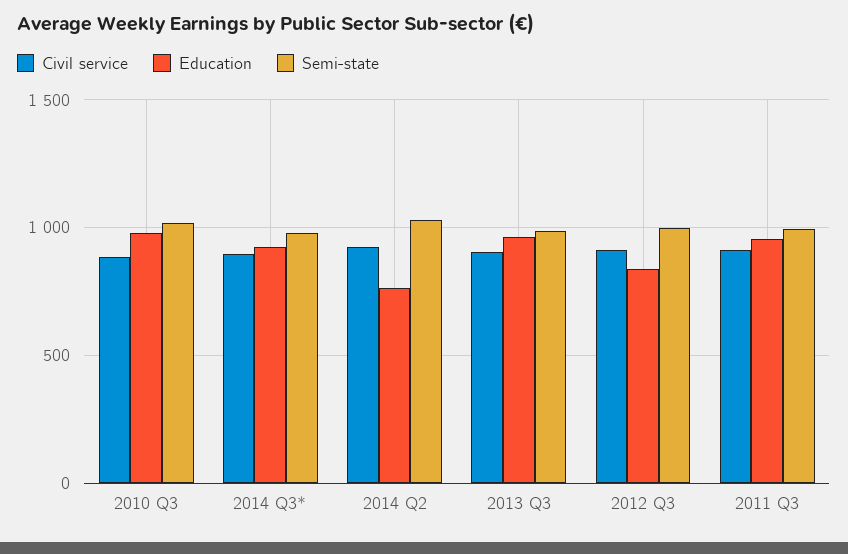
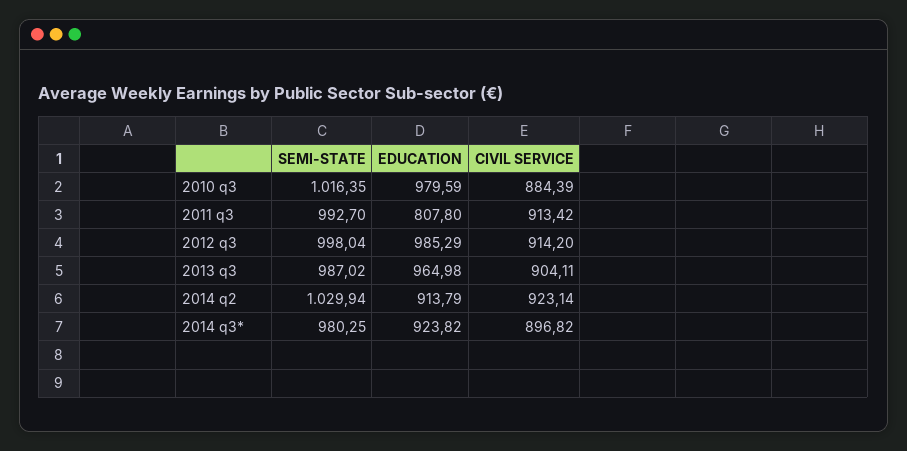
Education, 2014 Q2: 750 -> 913.79
Education, 2012 Q3: 850 -> 985.29
Education, 2011 Q3: 950 -> 807.8

